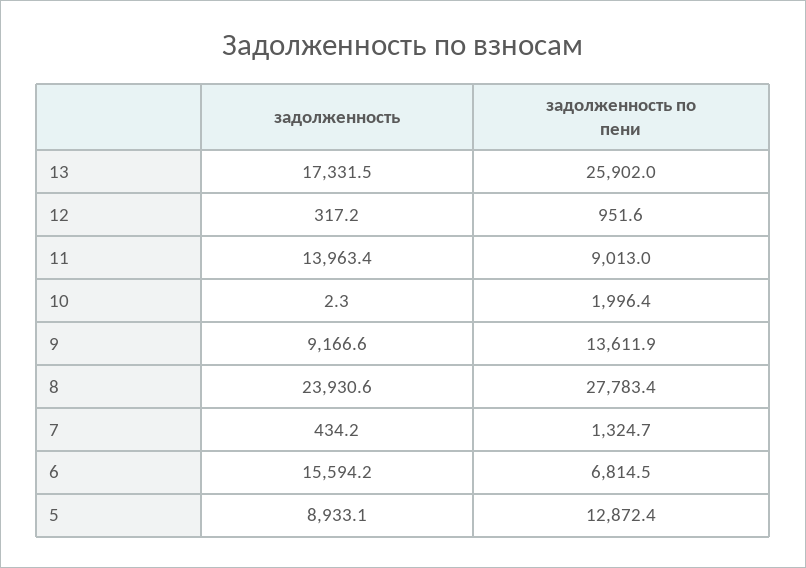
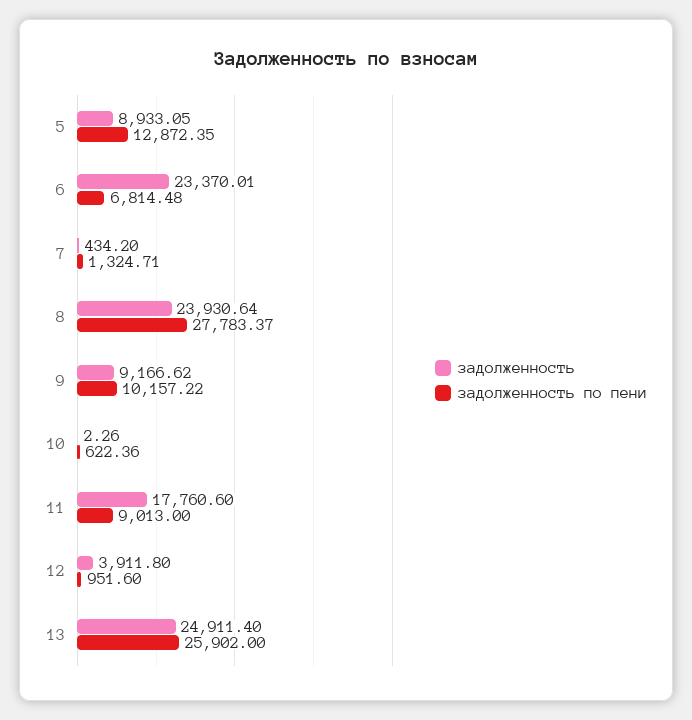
задолженность, 13: 17331.5 -> 24911.4
задолженность, 12: 317.2 -> 3911.8
задолженность, 11: 13963.4 -> 17760.6
задолженность по пени, 10: 1996.4 -> 622.36
задолженность по пени, 9: 13611.9 -> 10157.22
задолженность, 6: 15594.2 -> 23370.01

